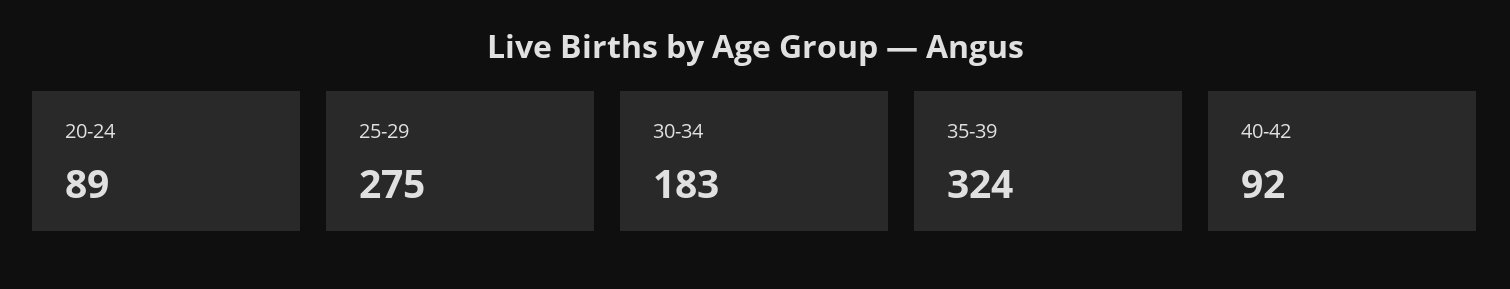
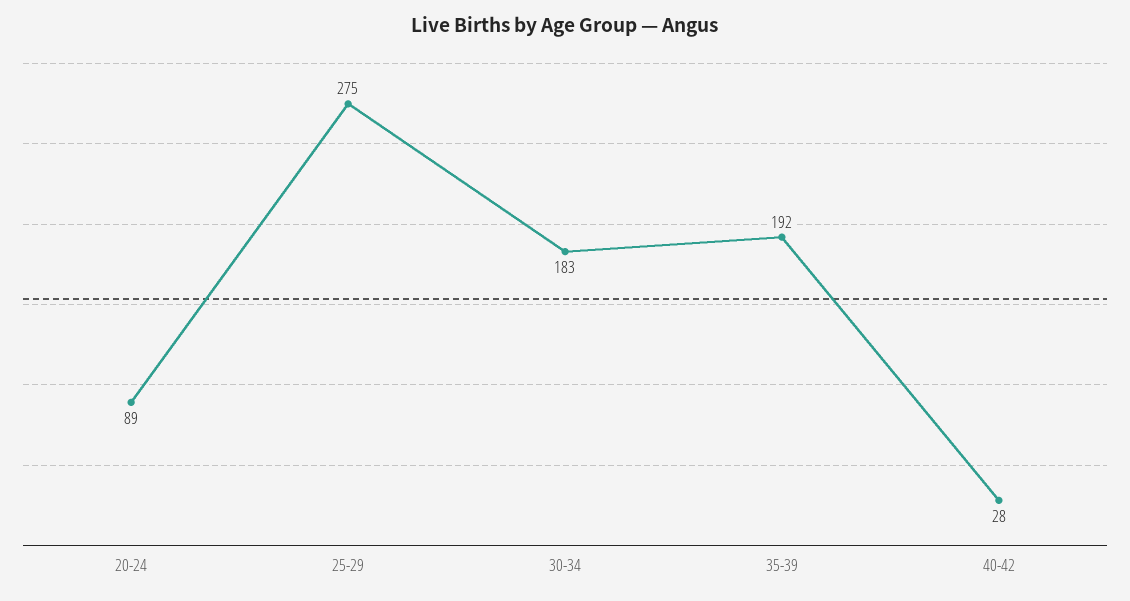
35-39: 324 -> 192
40-42: 92 -> 28

